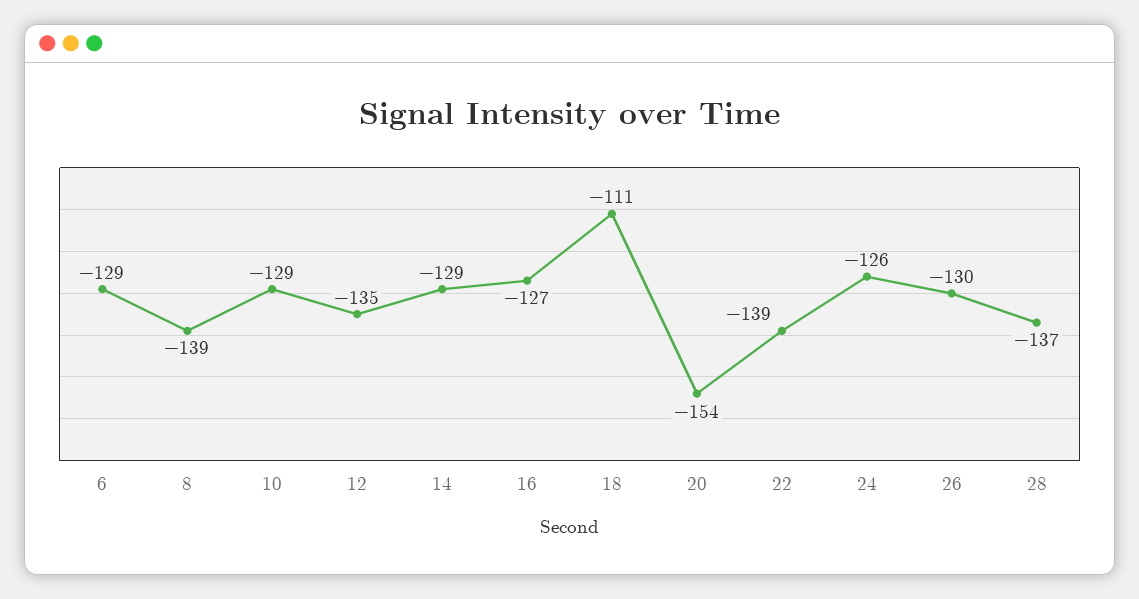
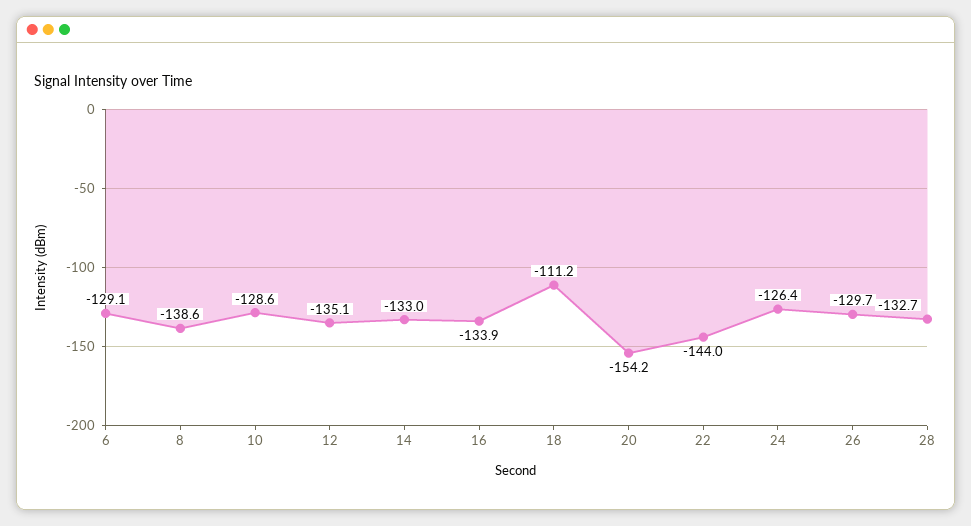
14: -129 -> -133
16: -127 -> -133.9
22: -139 -> -144
28: -137 -> -132.7

